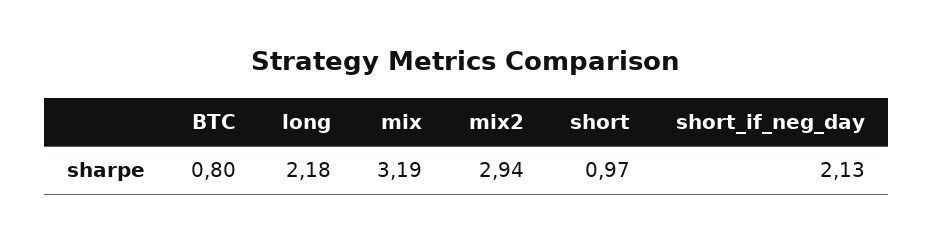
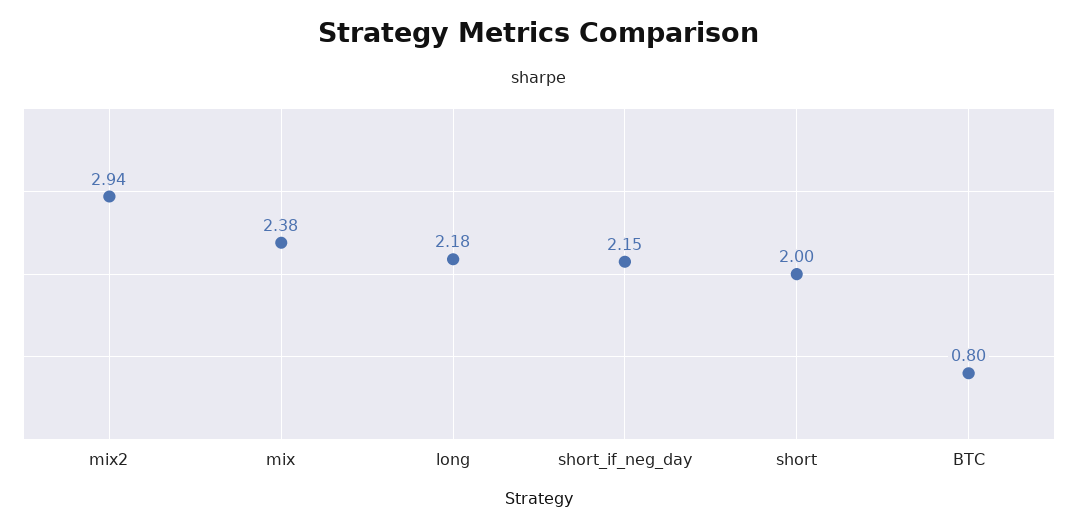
mix: 3.19 -> 2.38
short: 0.97 -> 2
short_if_neg_day: 2.13 -> 2.15

